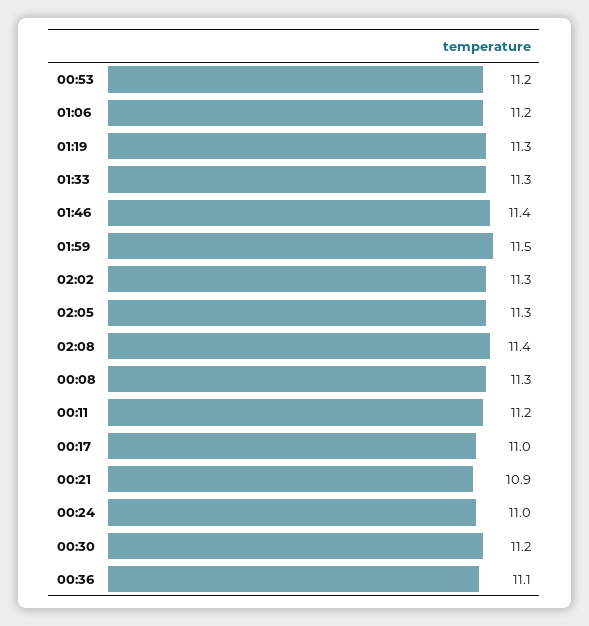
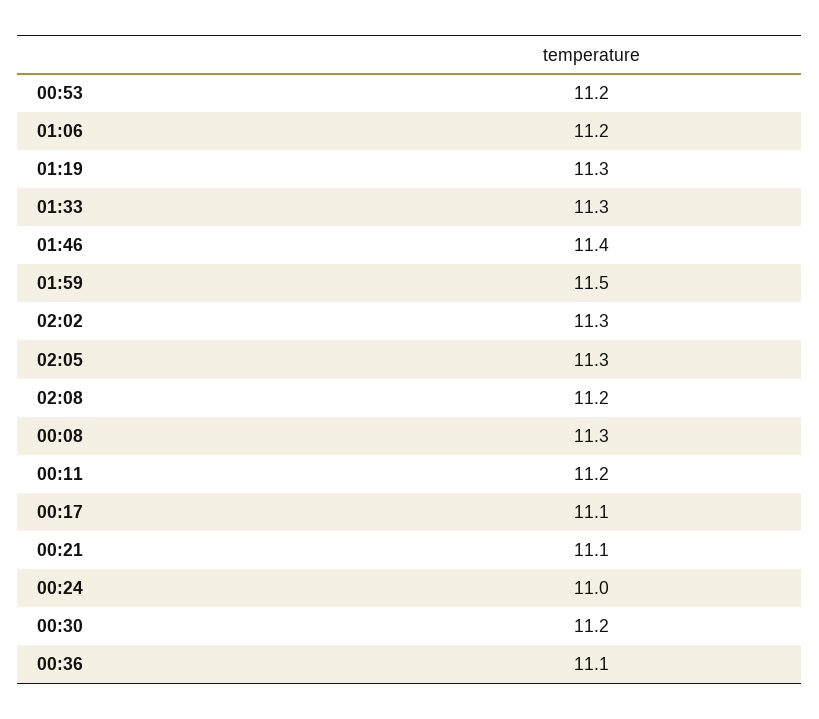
02:08: 11.4 -> 11.2
00:17: 11 -> 11.1
00:21: 10.9 -> 11.1

